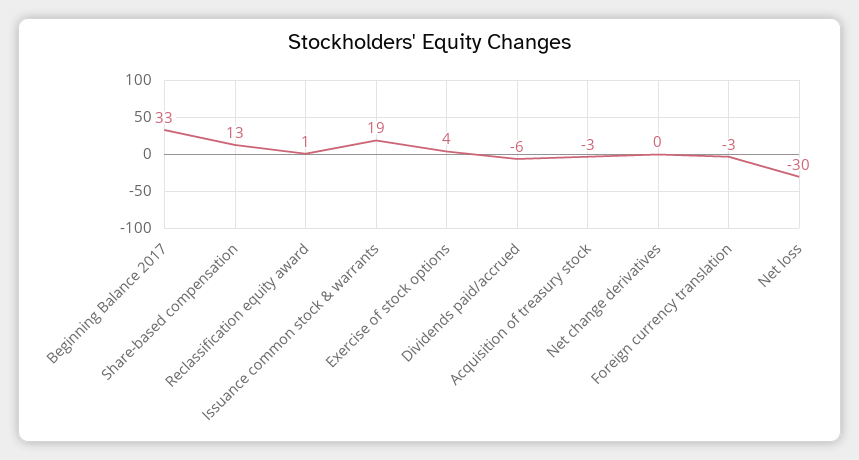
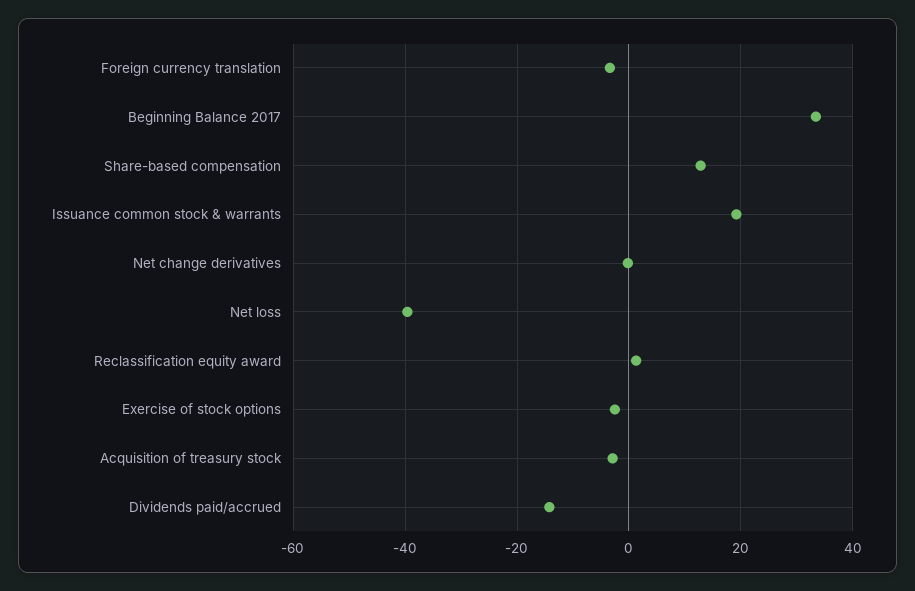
Exercise of stock options: 4 -> -2
Dividends paid/accrued: -6 -> -14
Net loss: -30 -> -40

